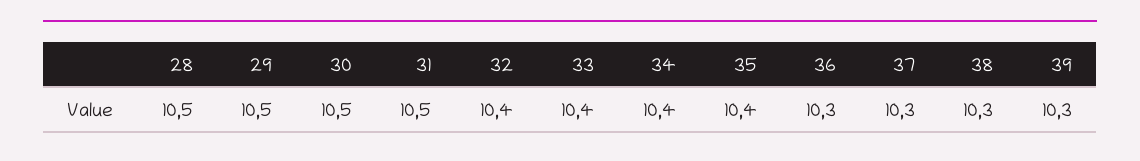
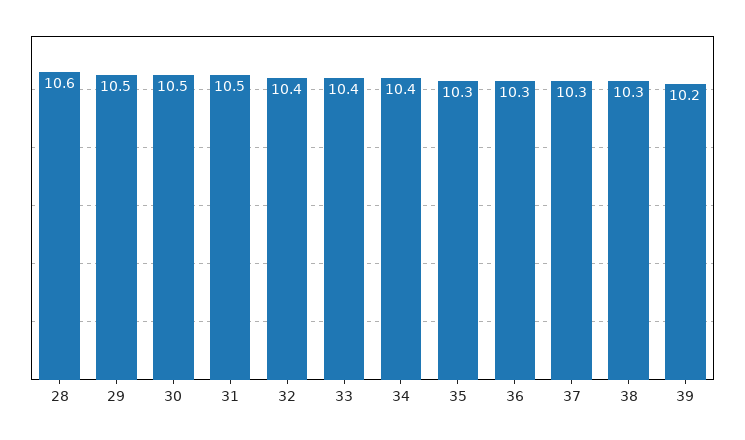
28: 10.5 -> 10.6
35: 10.4 -> 10.3
39: 10.3 -> 10.2

